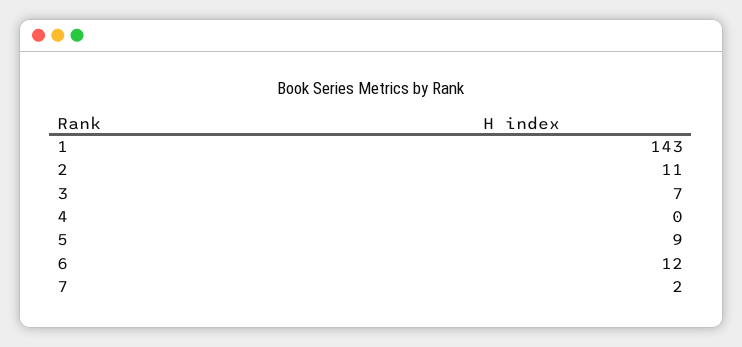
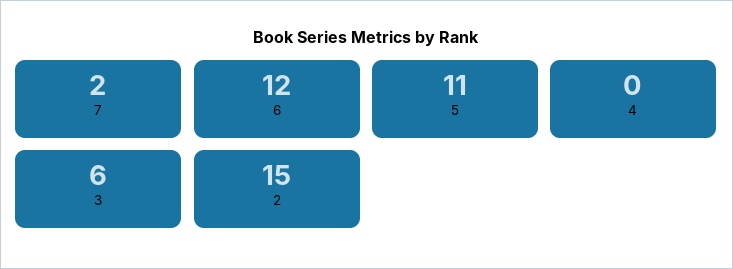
1: 143 -> none
2: 11 -> 15
3: 7 -> 6
5: 9 -> 11

